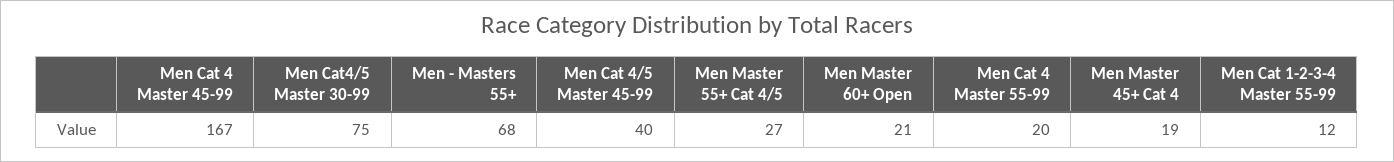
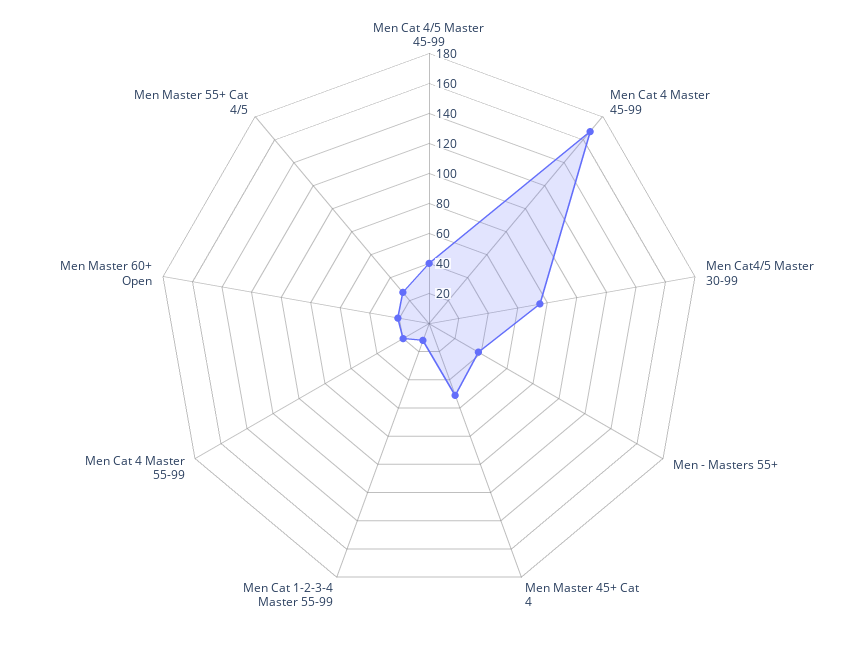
Men - Masters 55+: 68 -> 40
Men Master 45+ Cat 4: 19 -> 50

